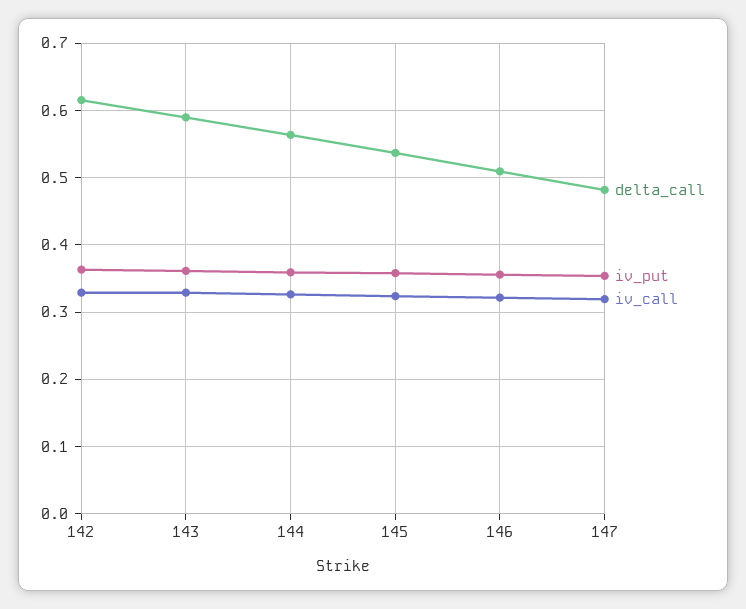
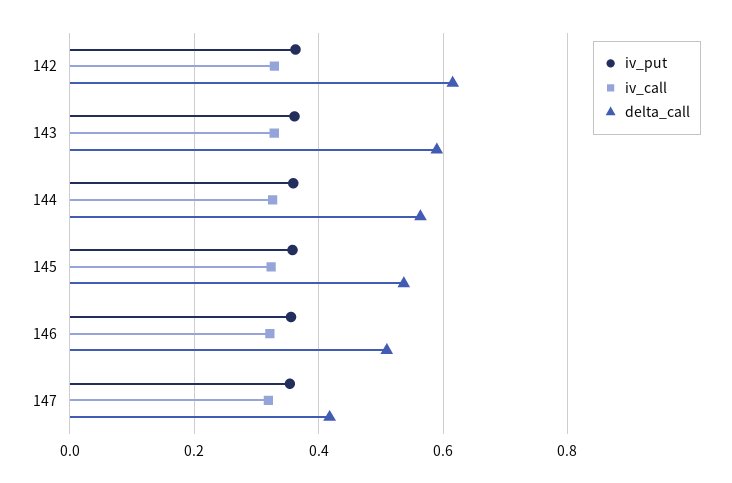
delta_call, 147: 0.48 -> 0.42

